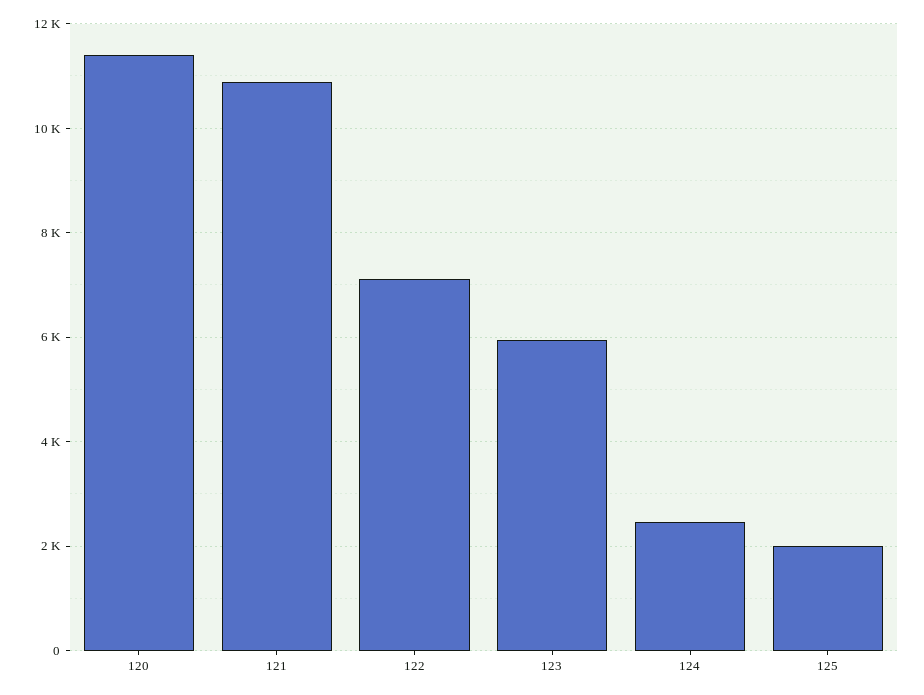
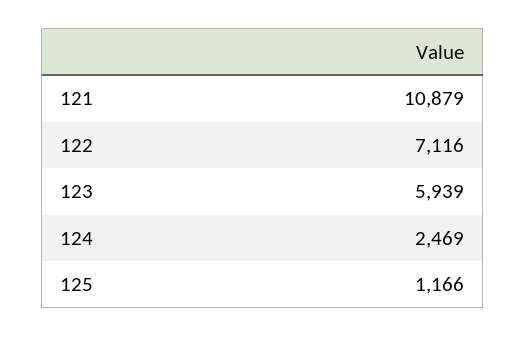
120: 11400 -> none
125: 2000 -> 1166

